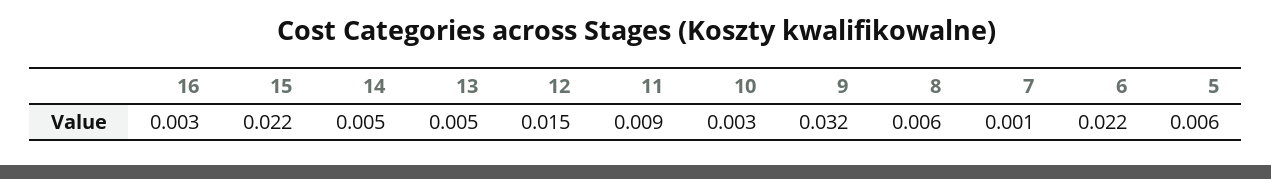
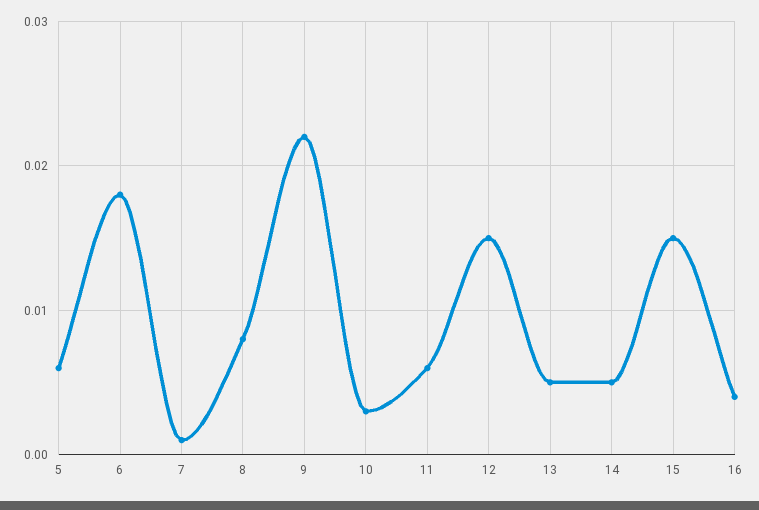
16: 0.003 -> 0.004
15: 0.022 -> 0.015
11: 0.009 -> 0.006
9: 0.032 -> 0.022
8: 0.006 -> 0.008
6: 0.022 -> 0.018

